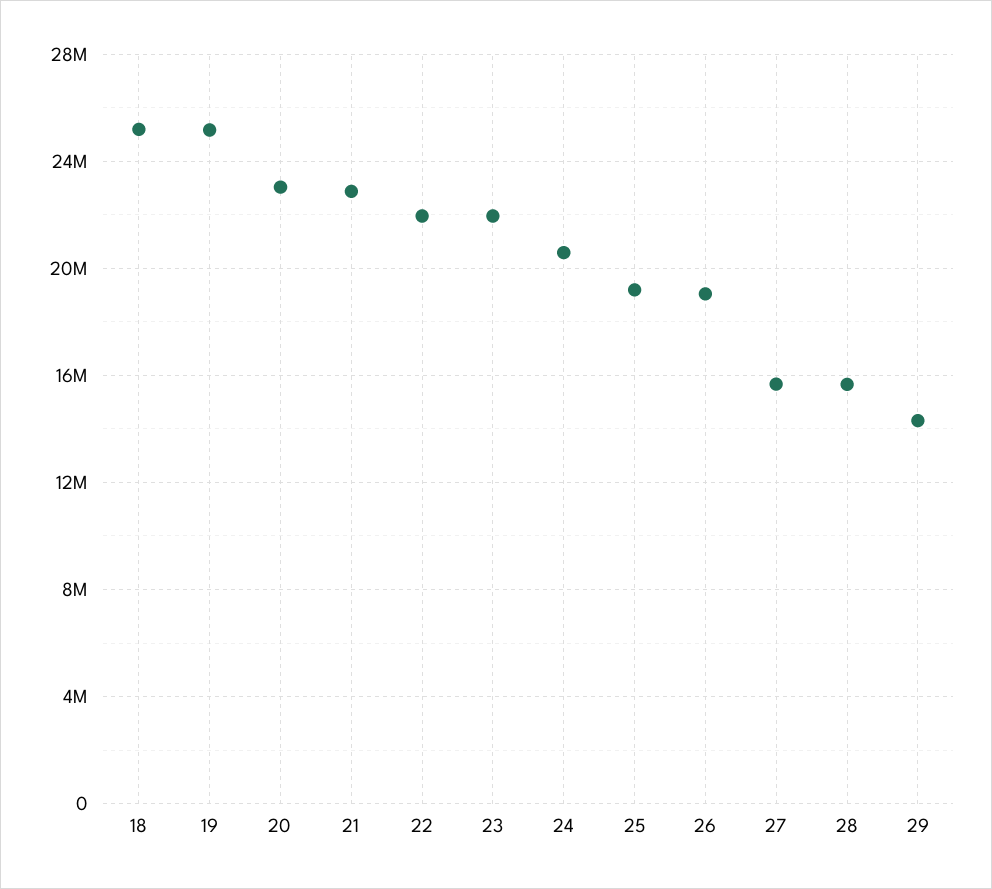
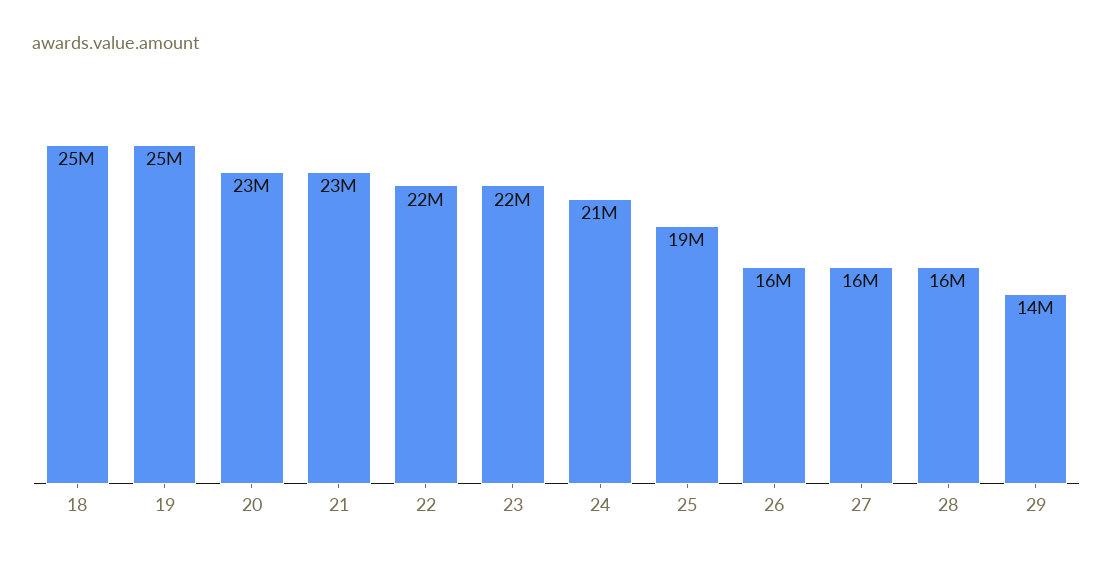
26: 19000000 -> 16000000

